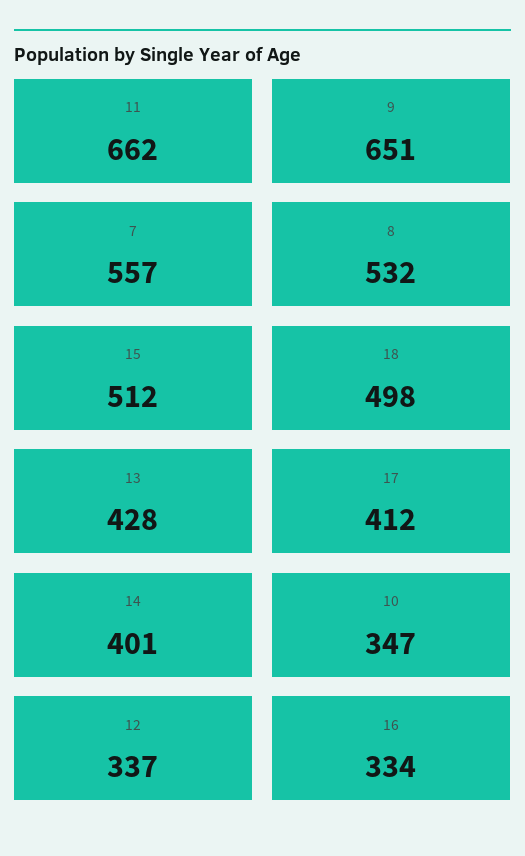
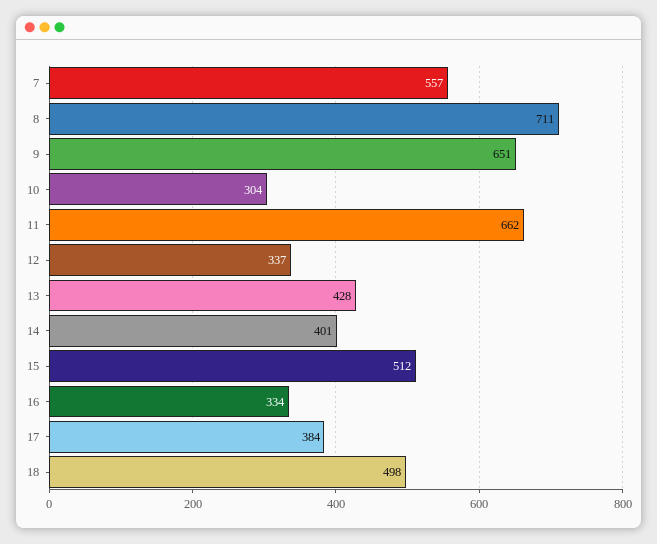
8: 532 -> 711
17: 412 -> 384
10: 347 -> 304

